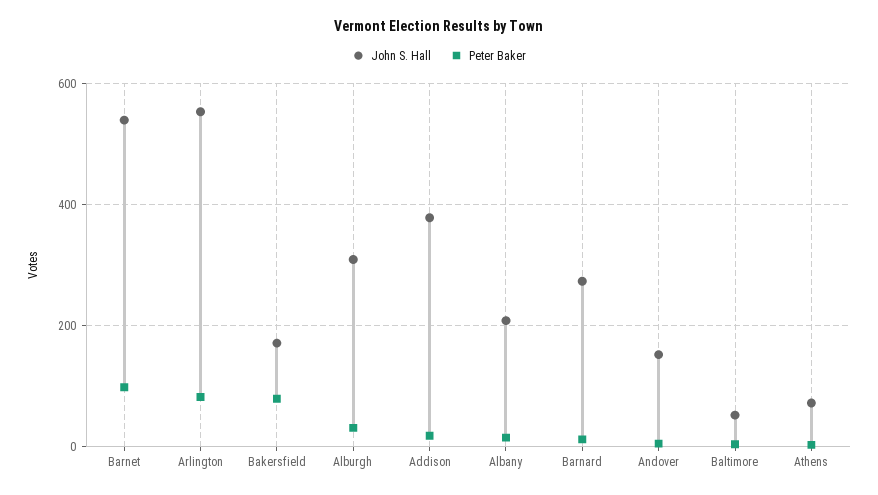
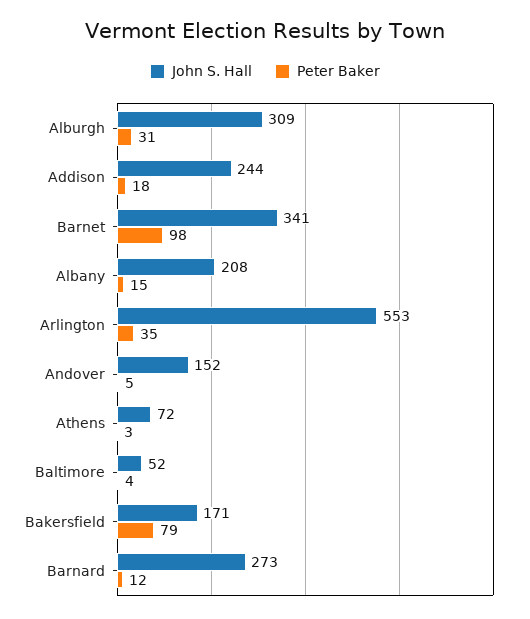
John S. Hall, Barnet: 540 -> 341
Peter Baker, Arlington: 80 -> 35
John S. Hall, Addison: 380 -> 244

